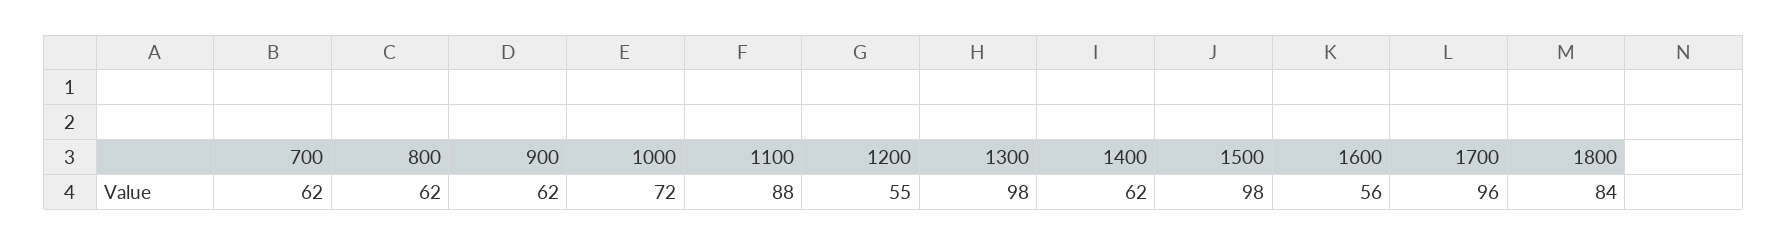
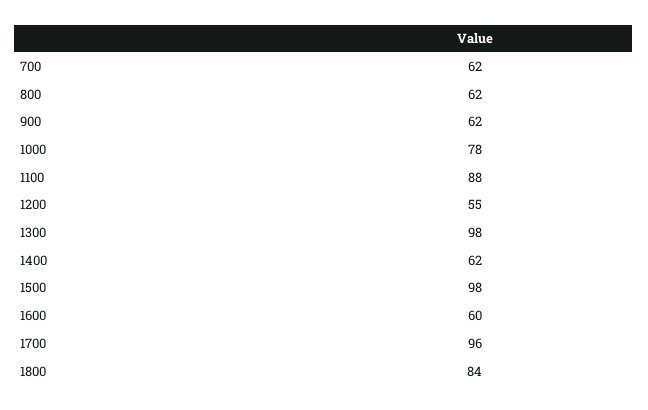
1000: 72 -> 78
1600: 56 -> 60

